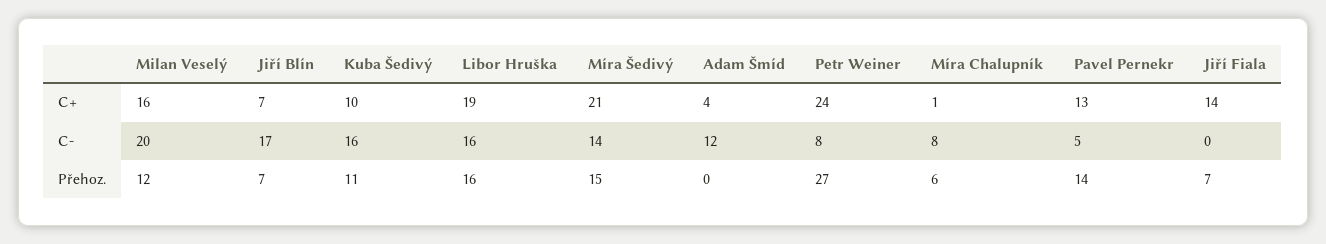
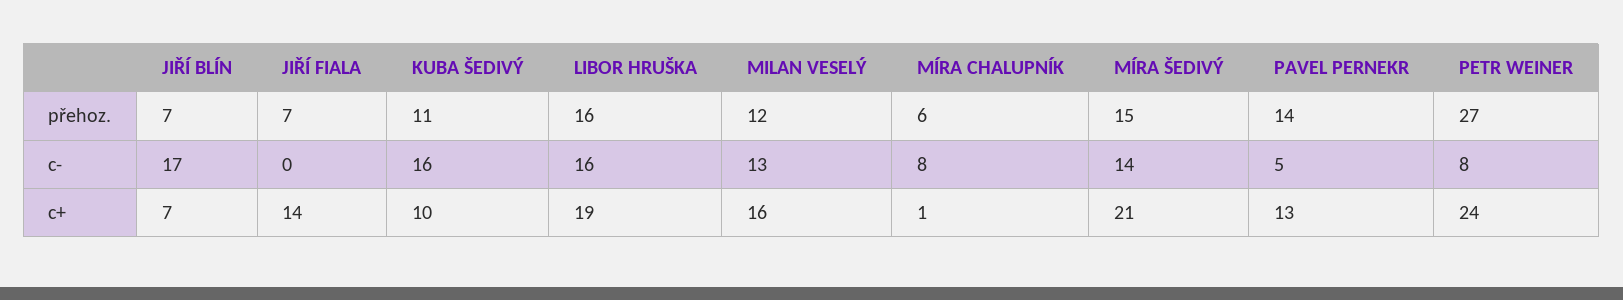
Adam Šmíd, C+: 4 -> none
Milan Veselý, C-: 20 -> 13
Adam Šmíd, C-: 12 -> none
Adam Šmíd, Přehoz.: 0 -> none

